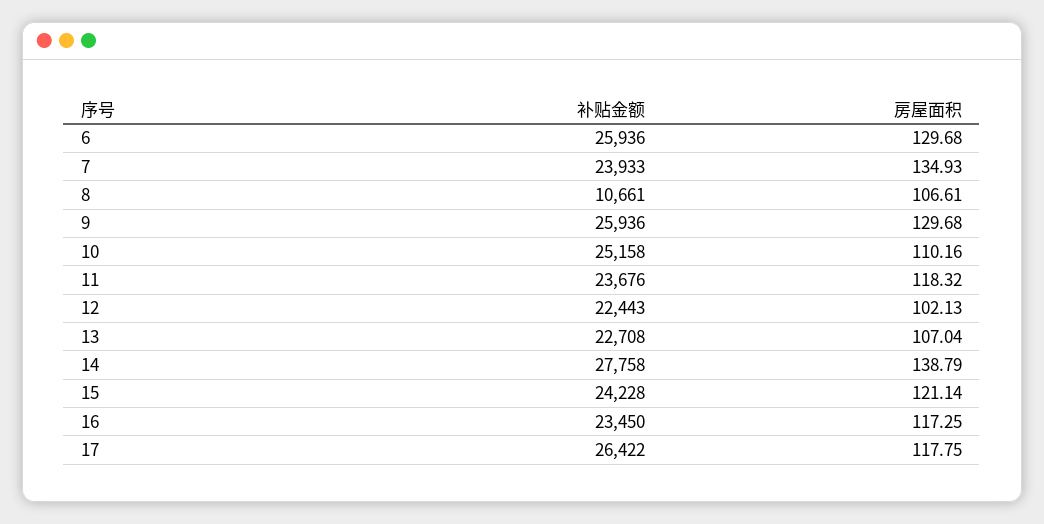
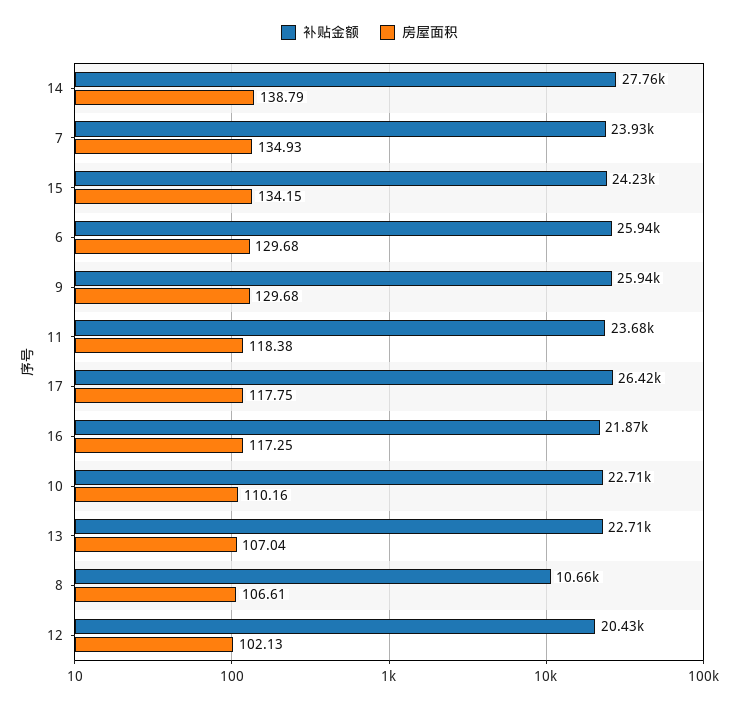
补贴金额, 10: 25158 -> 22710
房屋面积, 11: 118.32 -> 118.38
补贴金额, 12: 22443 -> 20430
房屋面积, 15: 121.14 -> 134.15
补贴金额, 16: 23450 -> 21870

